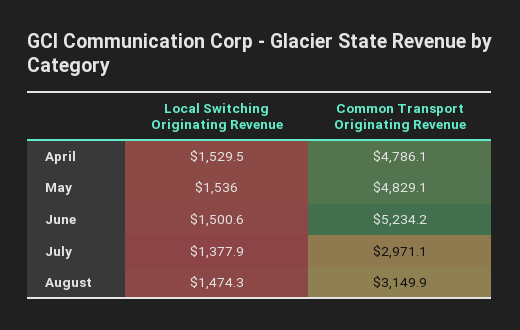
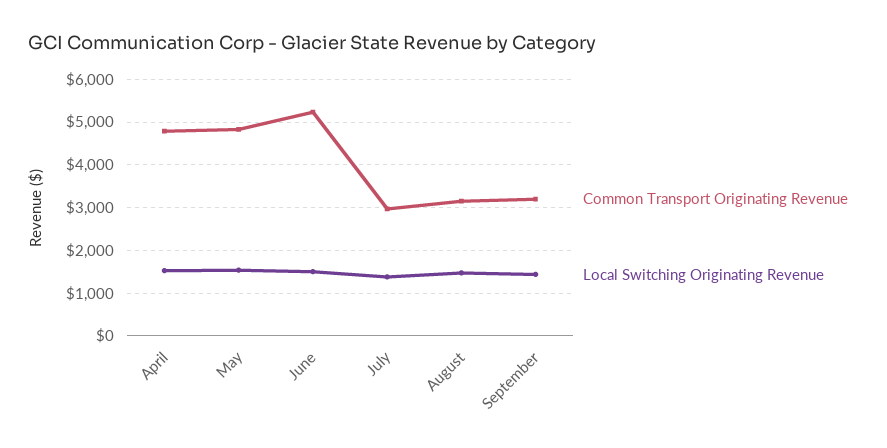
Common Transport Originating Revenue, September: none -> 3200
Local Switching Originating Revenue, September: none -> 1400

